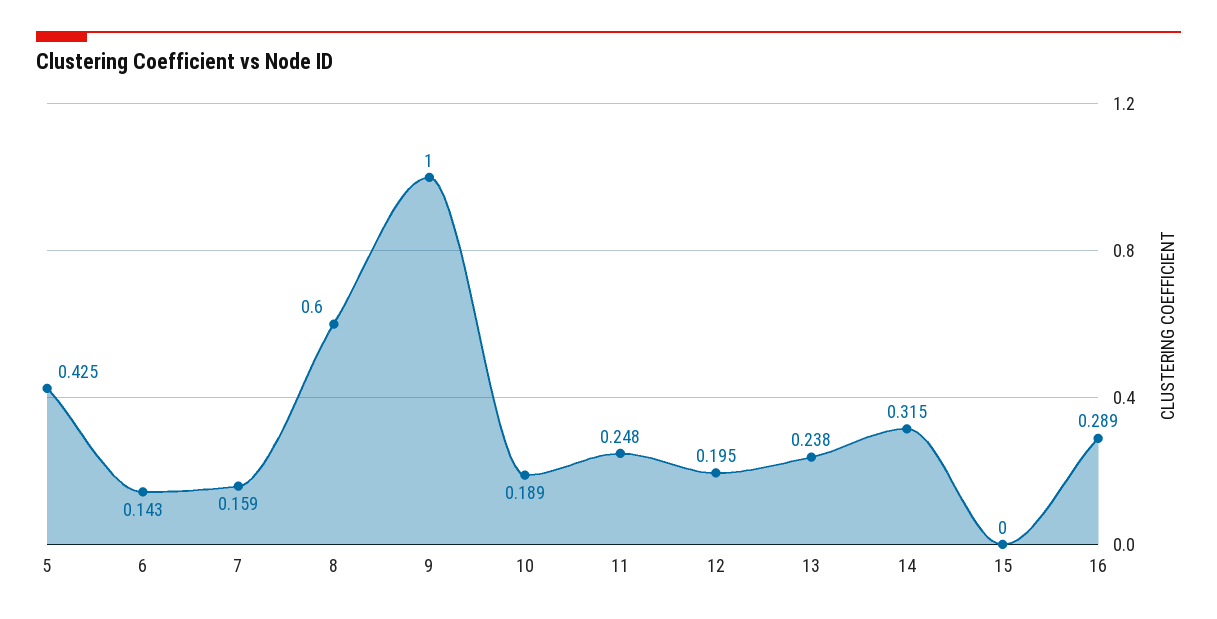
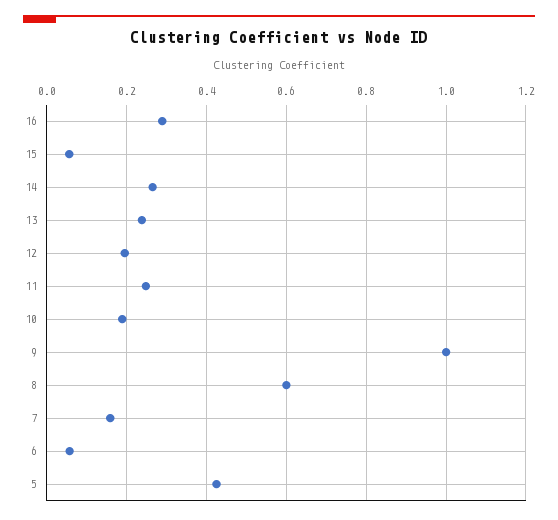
6: 0.143 -> 0.06
14: 0.315 -> 0.26
15: 0 -> 0.06

